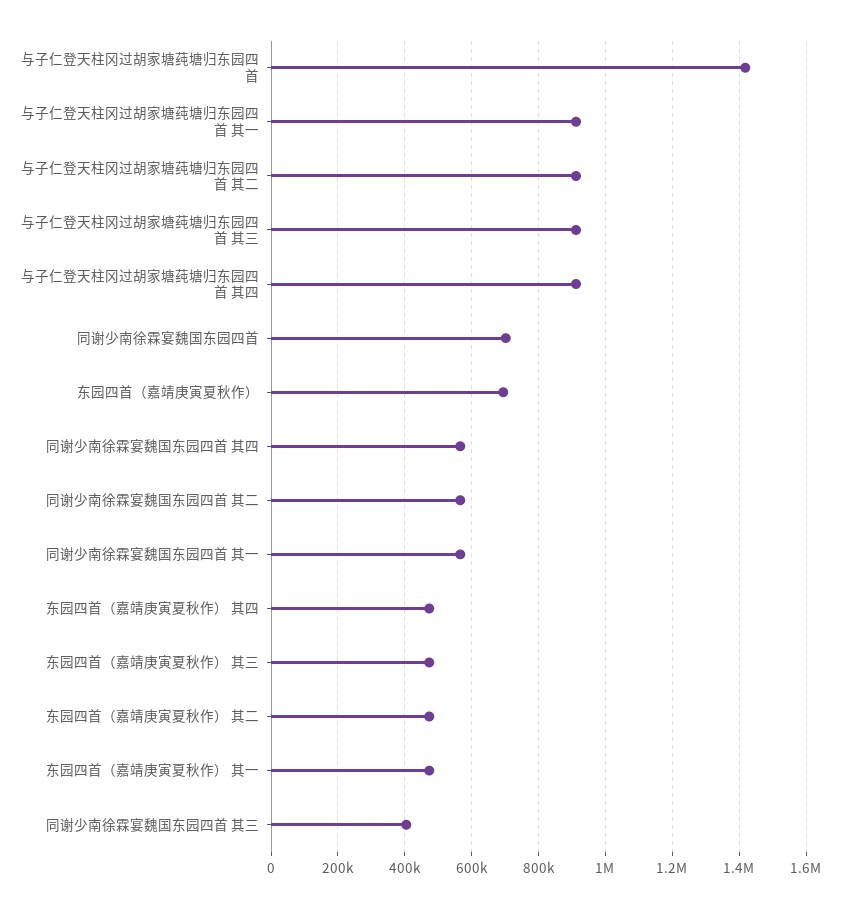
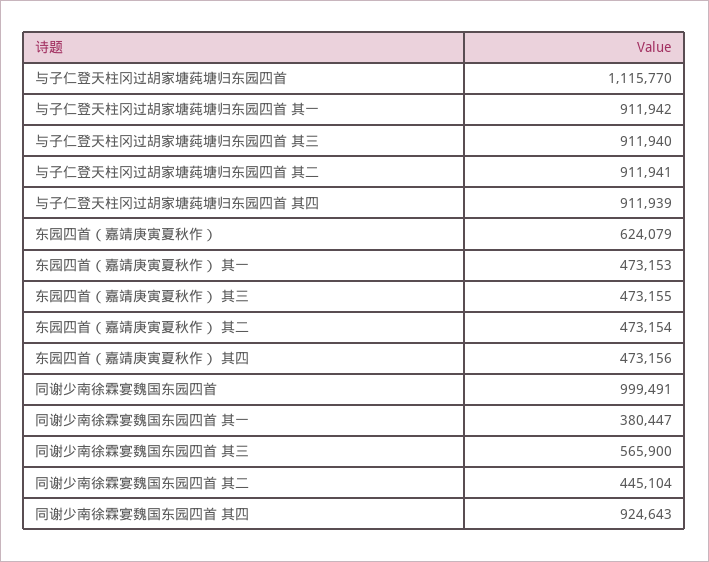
与子仁登天柱冈过胡家塘莼塘归东园四首: 1420000 -> 1115770
同谢少南徐霖宴魏国东园四首: 700000 -> 999491
东园四首（嘉靖庚寅夏秋作）: 700000 -> 624079
同谢少南徐霖宴魏国东园四首 其四: 560000 -> 924643
同谢少南徐霖宴魏国东园四首 其二: 560000 -> 445104
同谢少南徐霖宴魏国东园四首 其一: 560000 -> 380447
同谢少南徐霖宴魏国东园四首 其三: 400000 -> 565900

